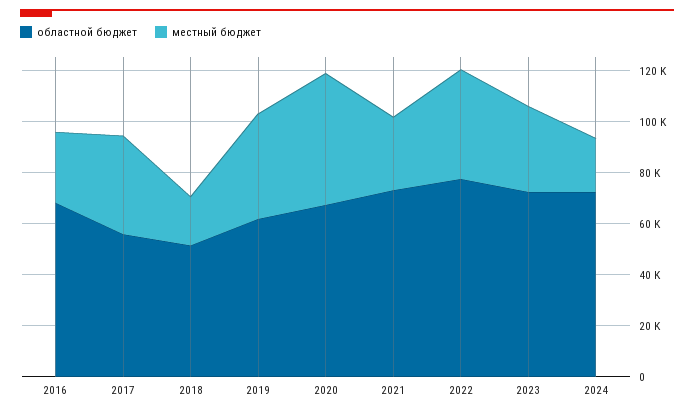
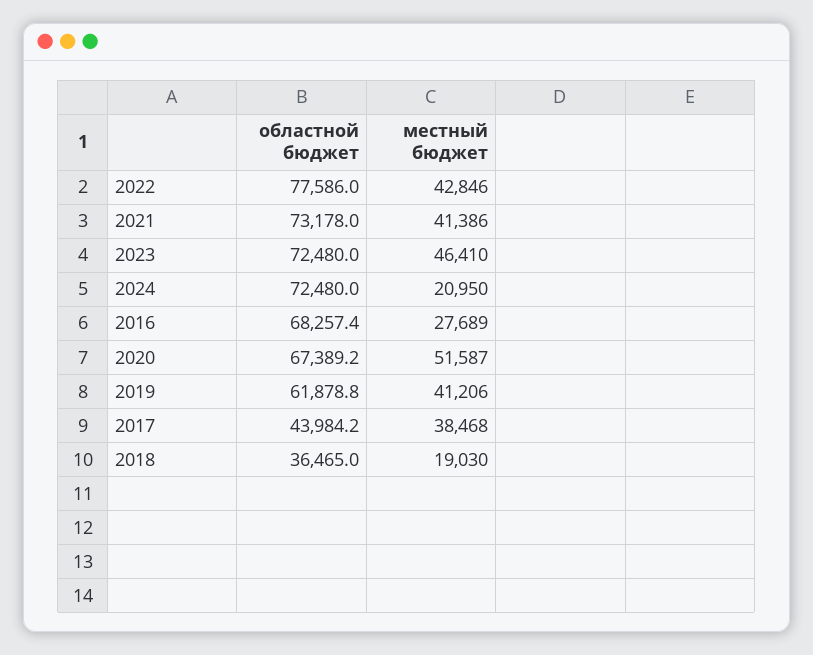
областной бюджет, 2017: 55000 -> 43984.2
областной бюджет, 2018: 50000 -> 36465
местный бюджет, 2021: 30000 -> 41386
местный бюджет, 2023: 35000 -> 46410

